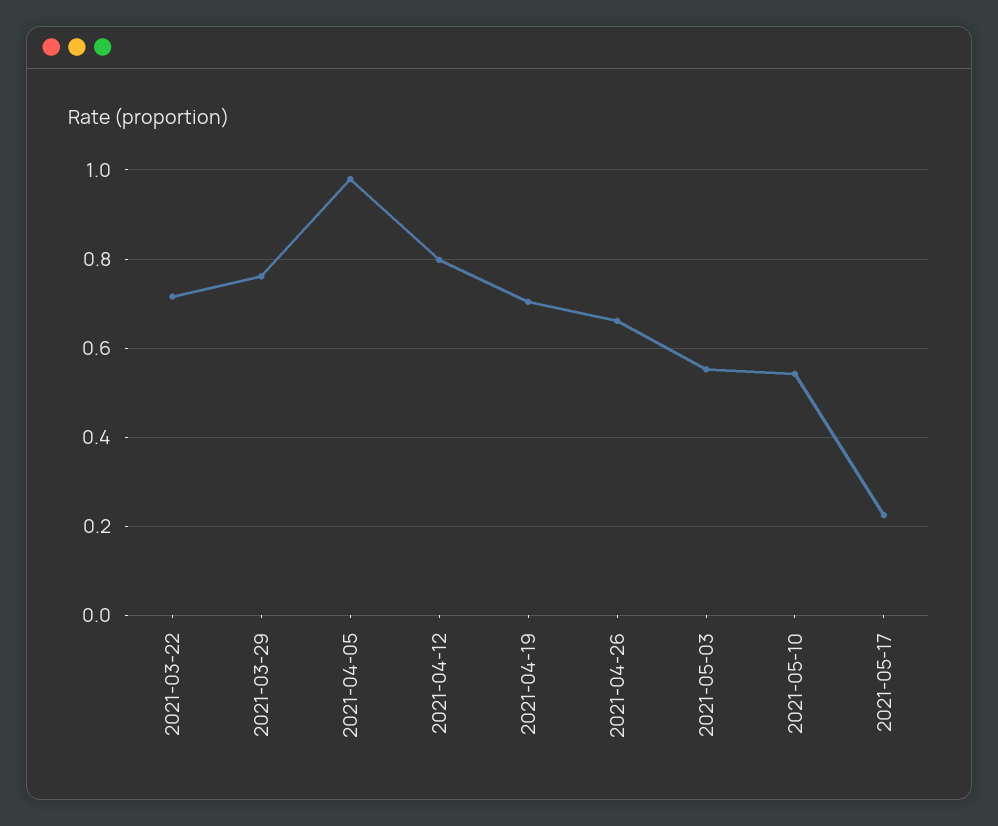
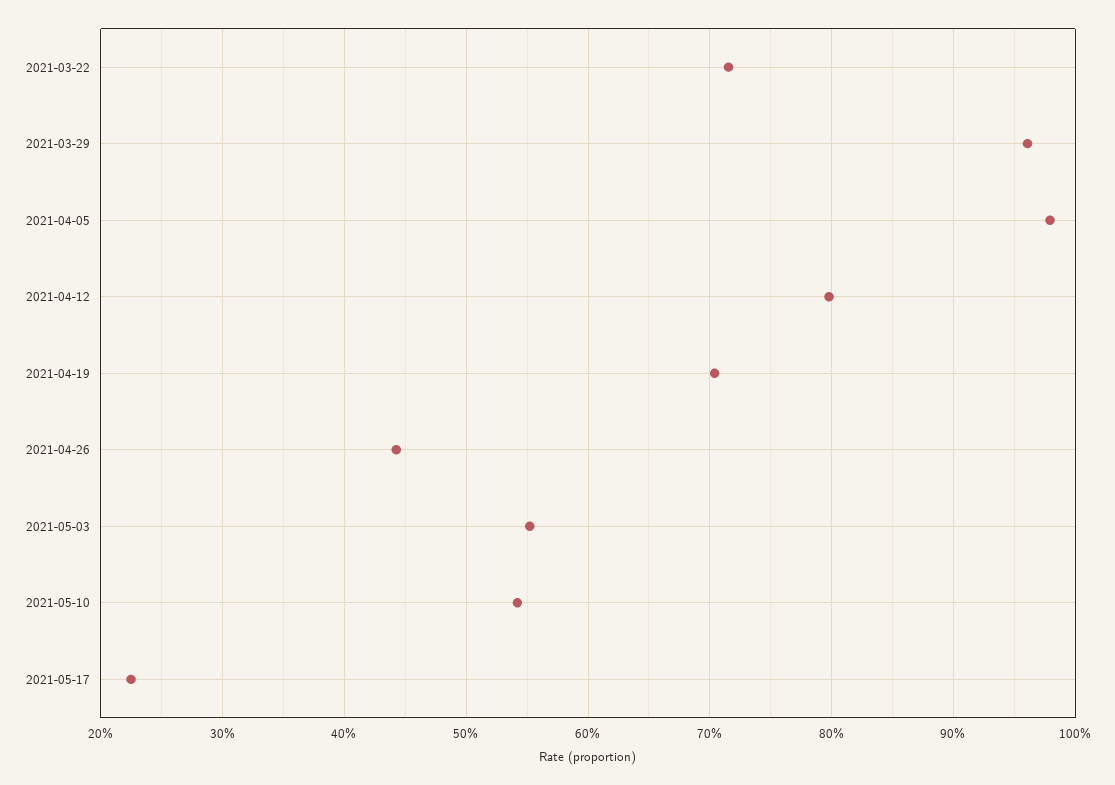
2021-03-29: 0.76 -> 0.96
2021-04-26: 0.66 -> 0.44

